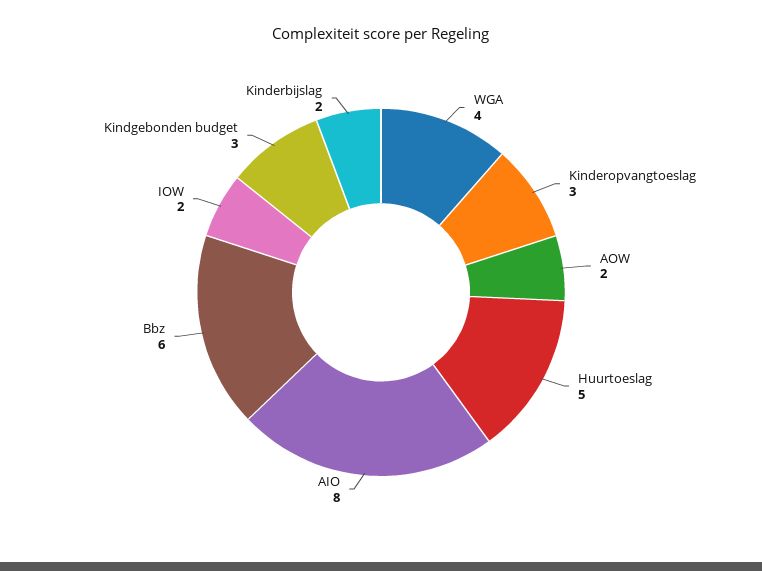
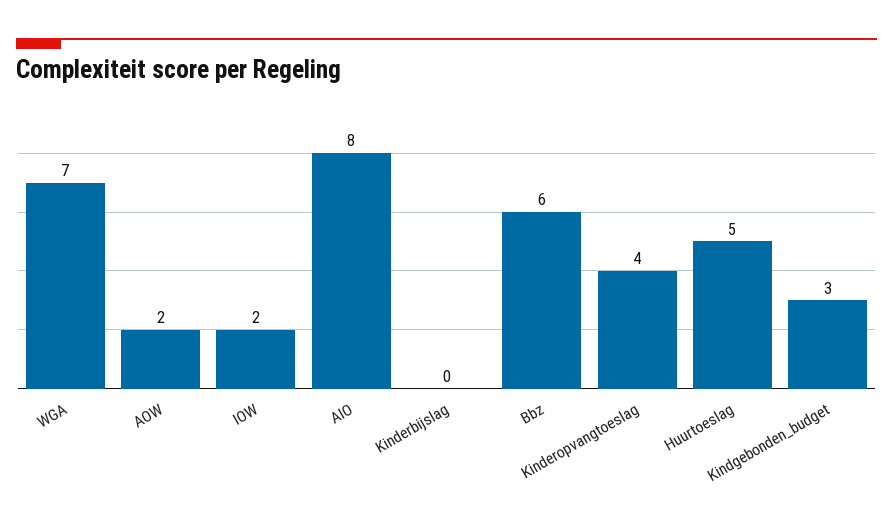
WGA: 4 -> 7
Kinderopvangtoeslag: 3 -> 4
Kinderbijslag: 2 -> 0

